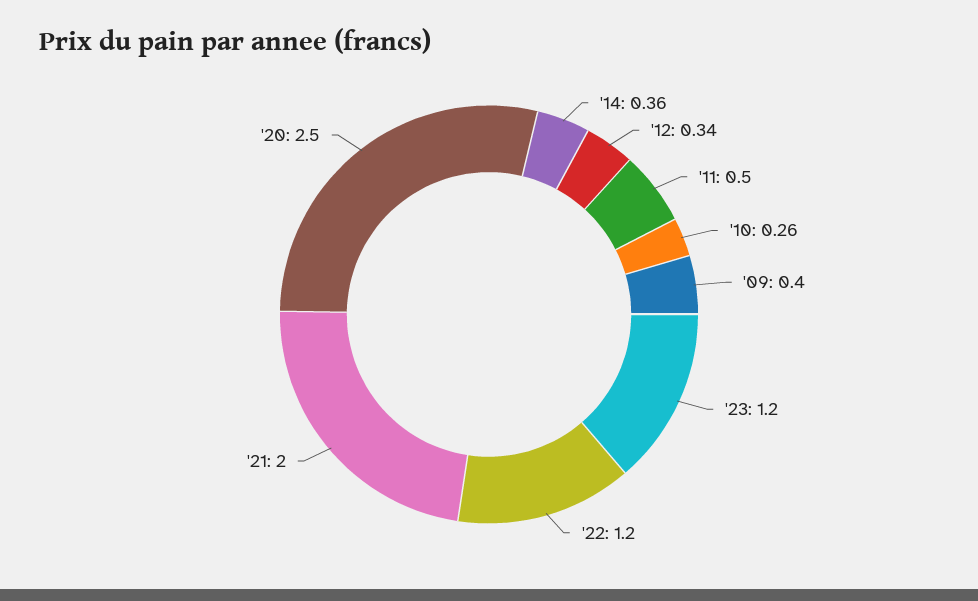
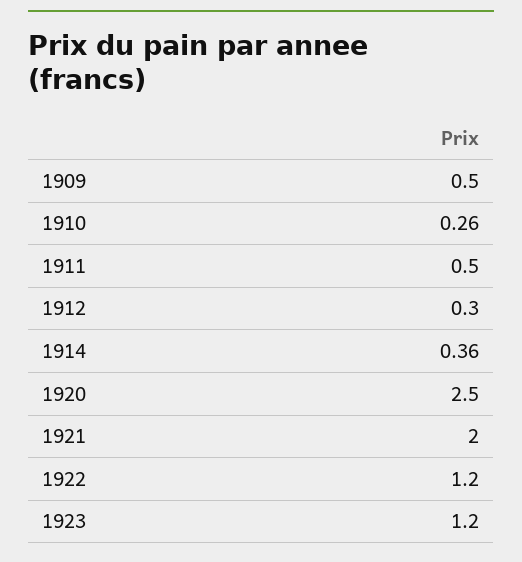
'12: 0.34 -> 0.3
'09: 0.4 -> 0.5

